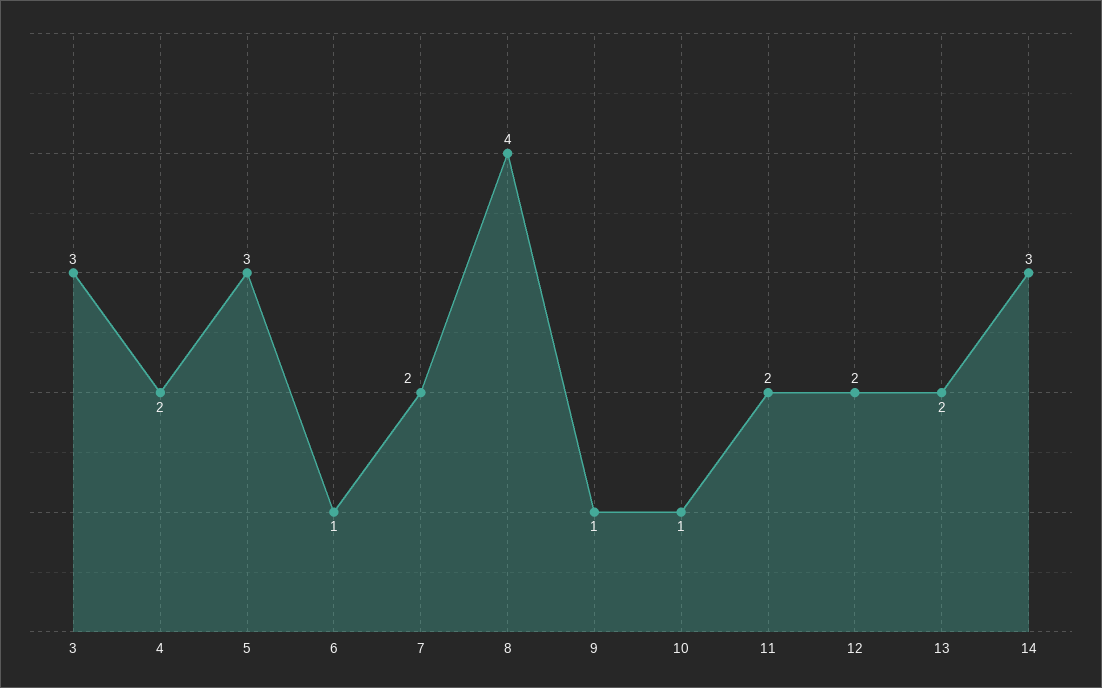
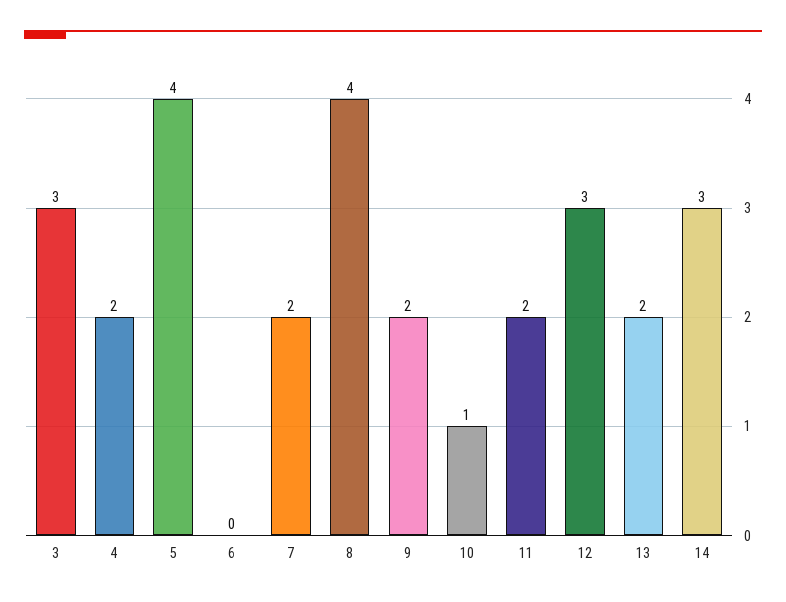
5: 3 -> 4
6: 1 -> 0
9: 1 -> 2
12: 2 -> 3

